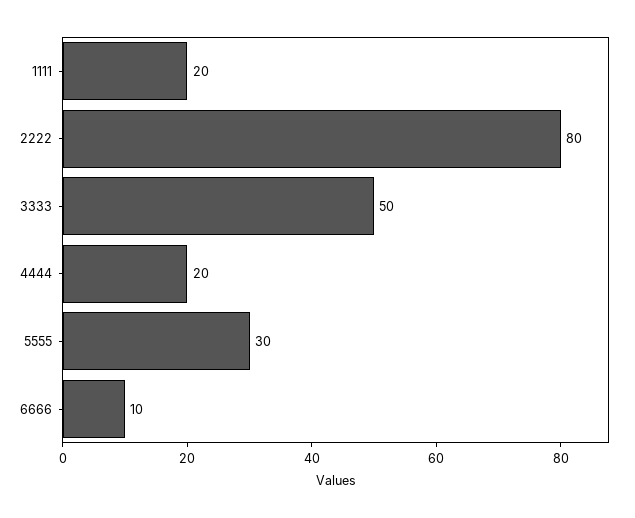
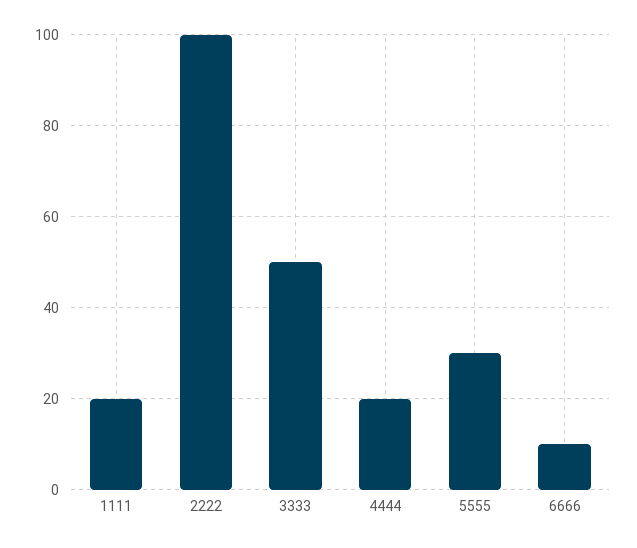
2222: 80 -> 100

